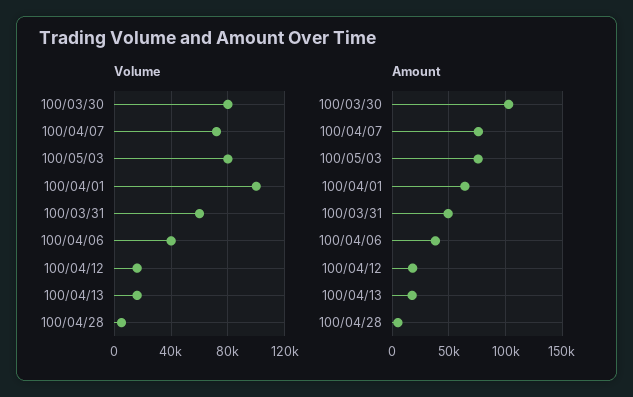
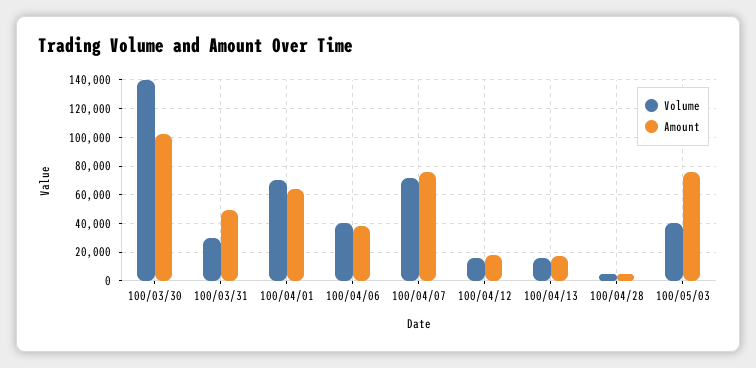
Volume, 100/03/30: 80000 -> 140000
Volume, 100/05/03: 80000 -> 40000
Volume, 100/04/01: 100000 -> 70000
Volume, 100/03/31: 60000 -> 30000

